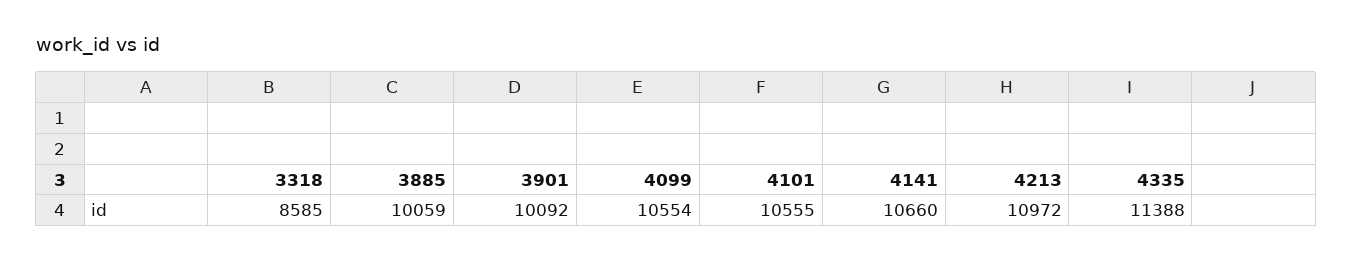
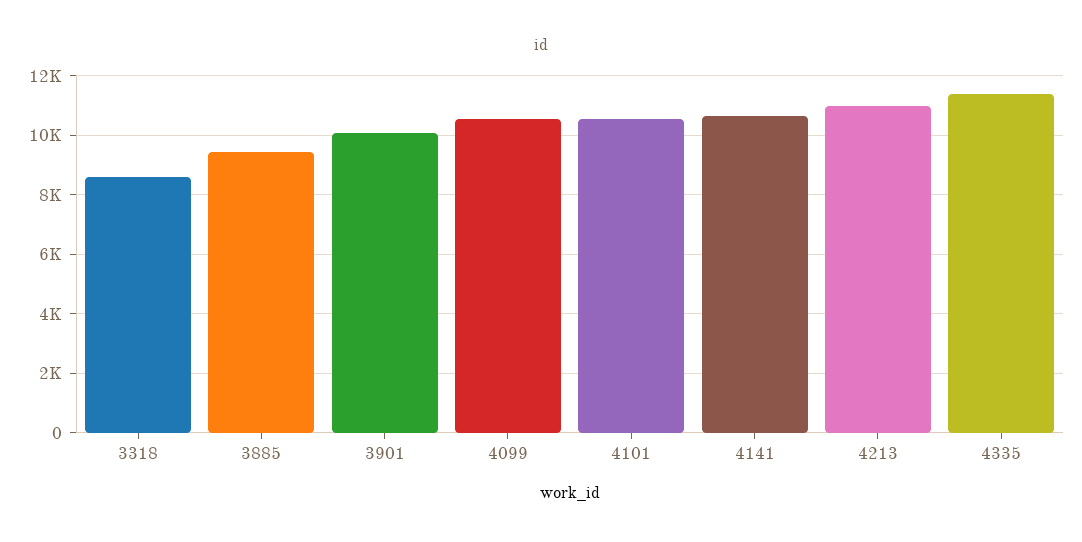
3885: 10059 -> 9500

